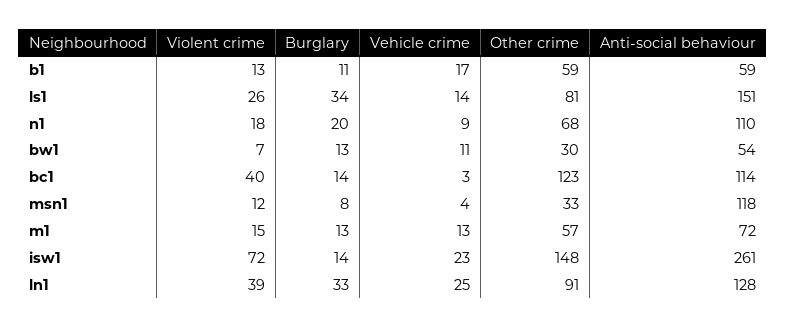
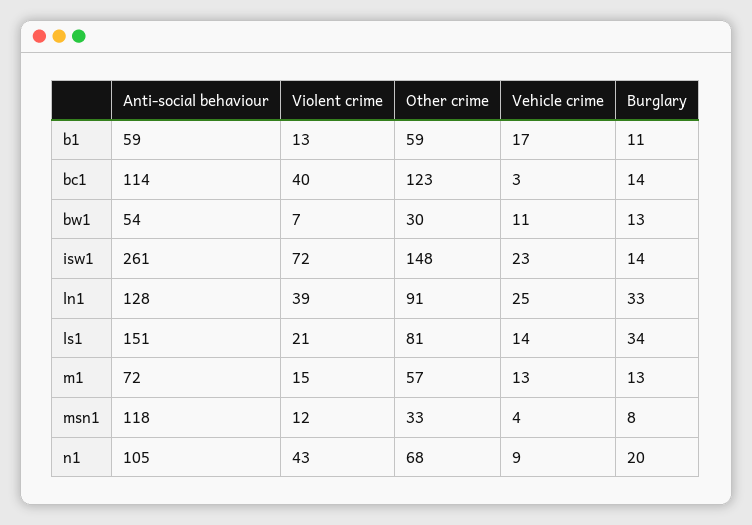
Violent crime, ls1: 26 -> 21
Violent crime, n1: 18 -> 43
Anti-social behaviour, n1: 110 -> 105

